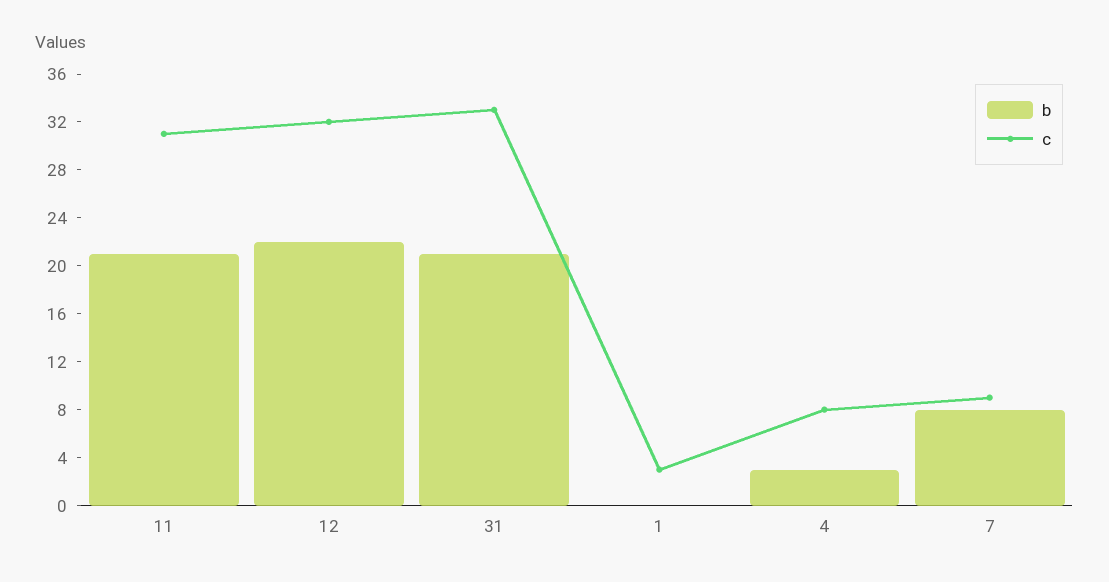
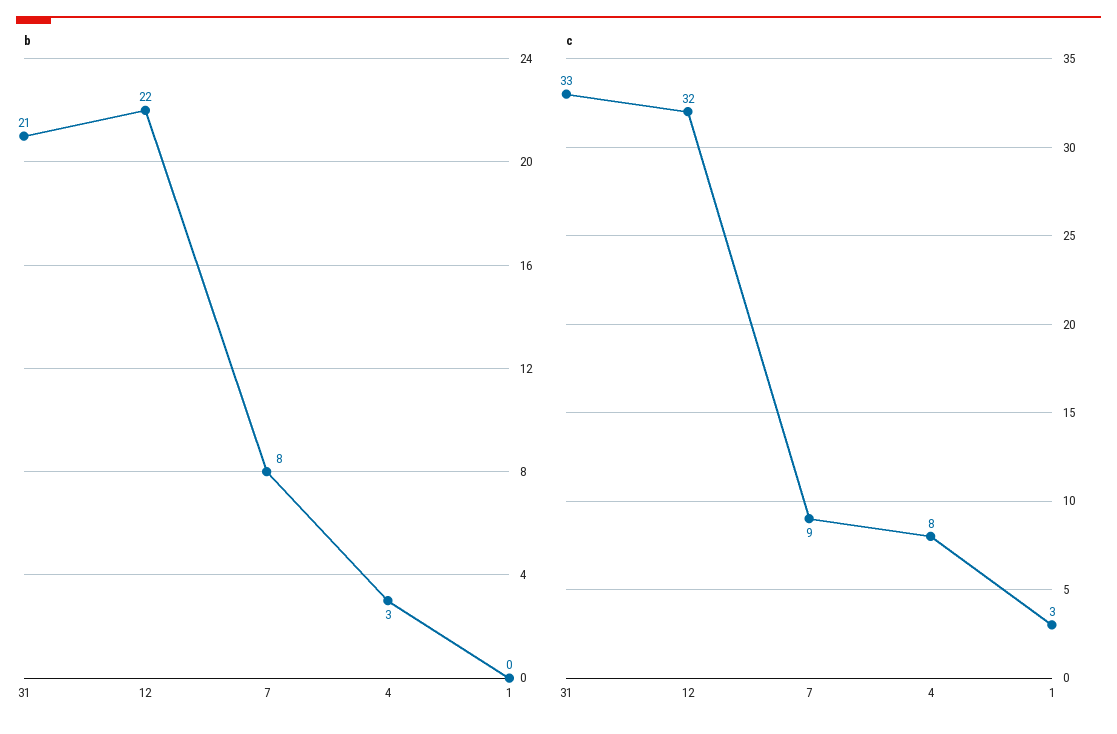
b, 11: 21 -> none
c, 11: 31 -> none

